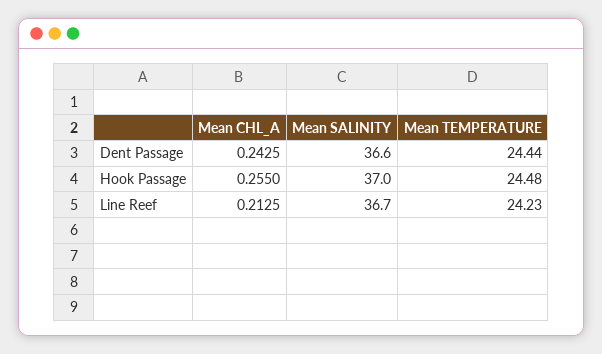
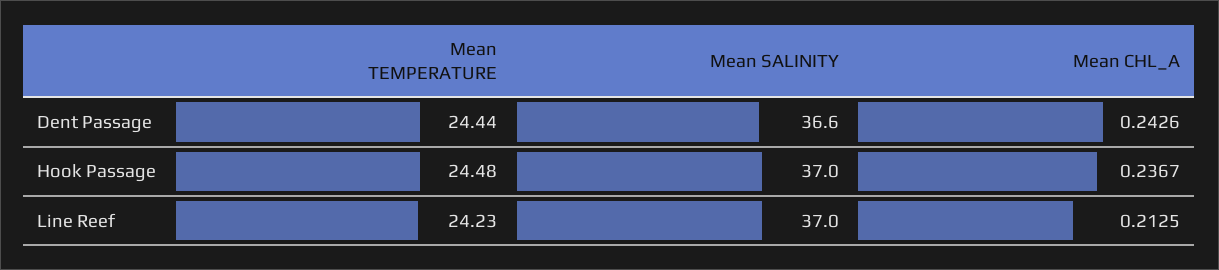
Mean CHL_A, Dent Passage: 0.2425 -> 0.2426
Mean CHL_A, Hook Passage: 0.255 -> 0.2367
Mean SALINITY, Line Reef: 36.7 -> 37

